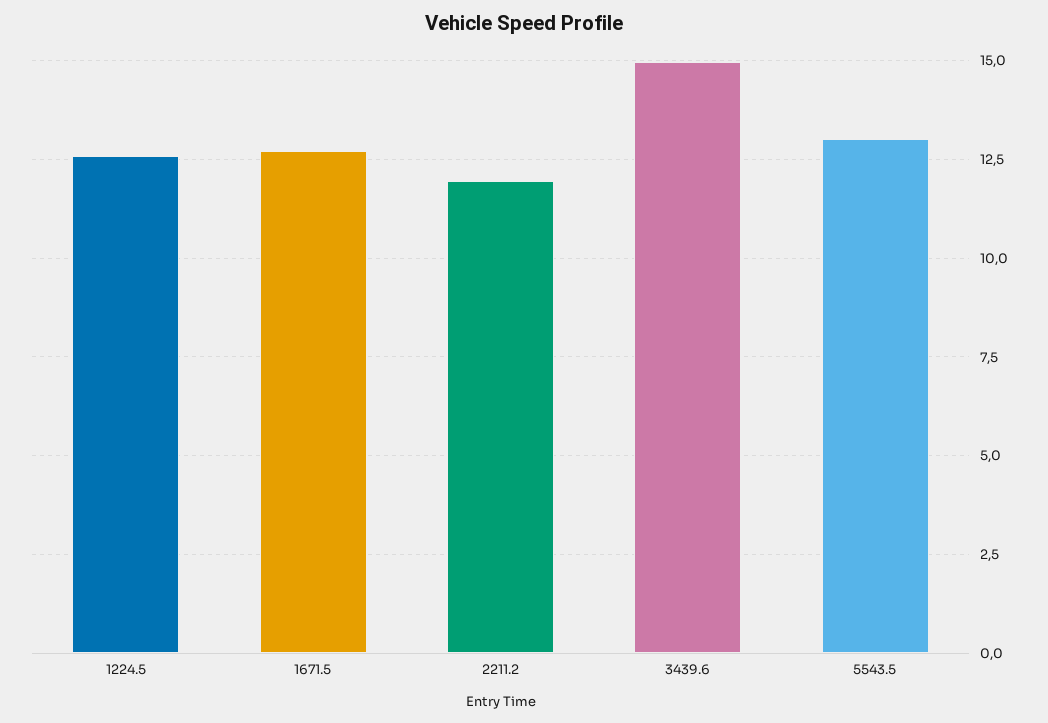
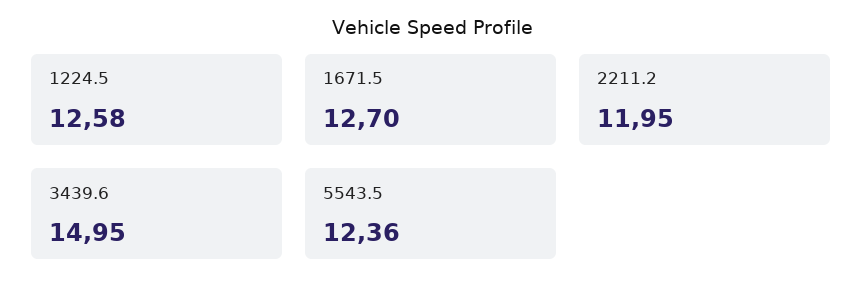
5543.5: 13 -> 12.36

